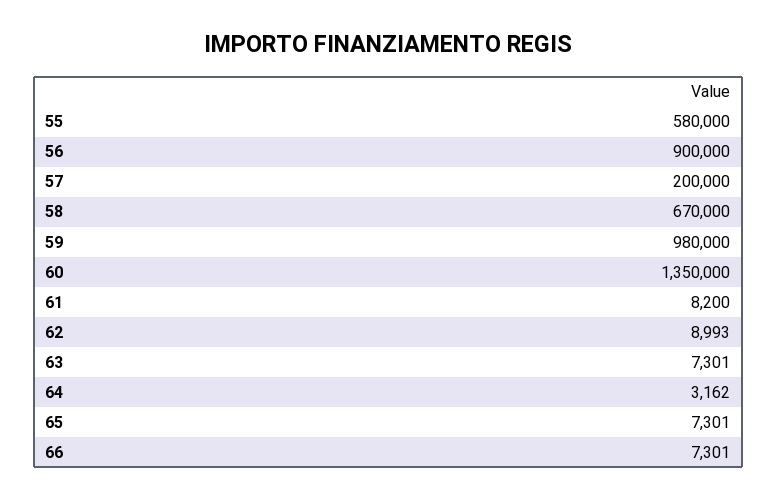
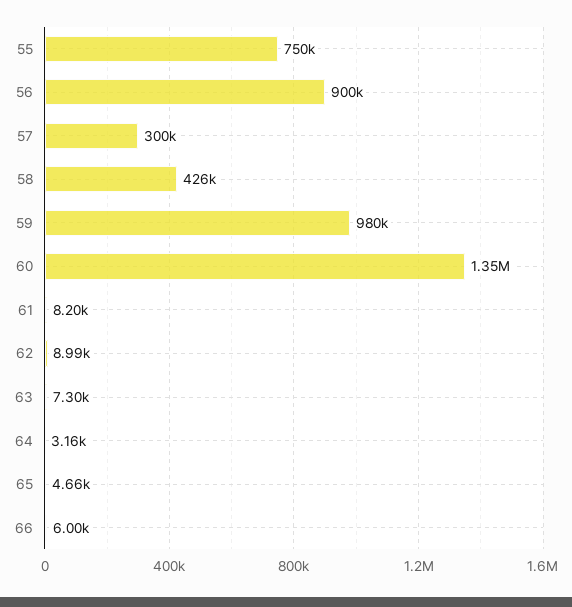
55: 580000 -> 750000
57: 200000 -> 300000
58: 670000 -> 426000
65: 7301 -> 4660
66: 7301 -> 6000

